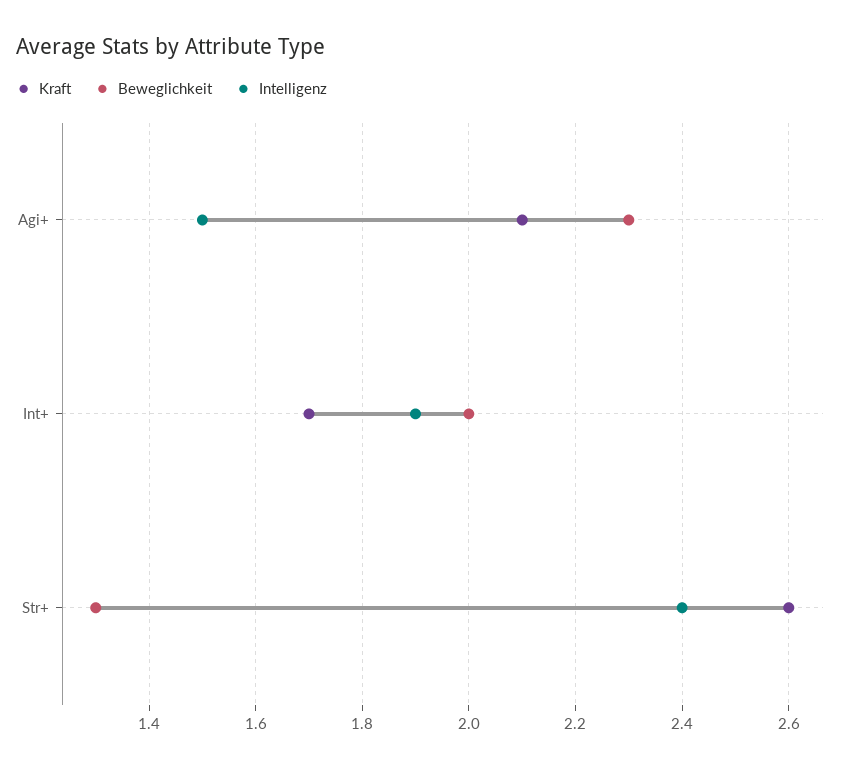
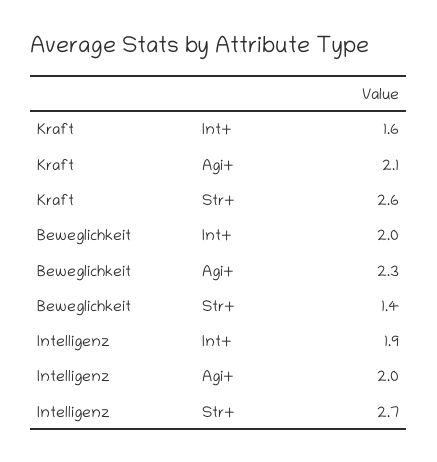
Intelligenz, Agi+: 1.5 -> 2
Kraft, Int+: 1.7 -> 1.6
Beweglichkeit, Str+: 1.3 -> 1.4
Intelligenz, Str+: 2.4 -> 2.7

